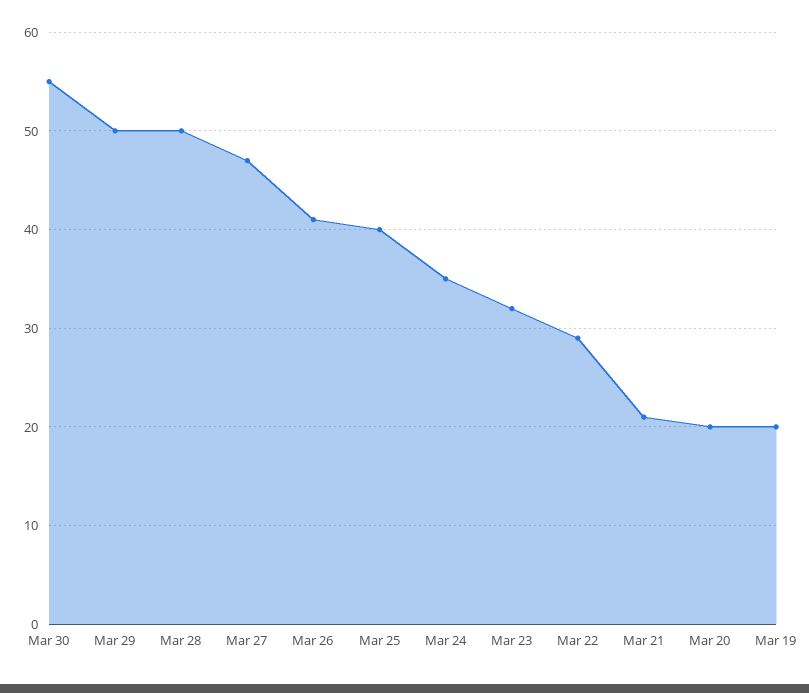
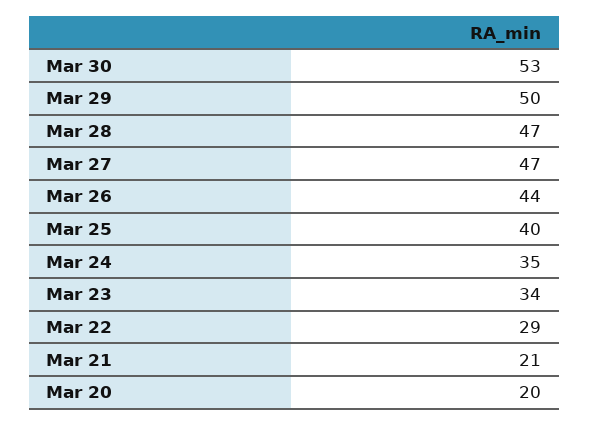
Mar 30: 55 -> 53
Mar 28: 50 -> 47
Mar 26: 41 -> 44
Mar 23: 32 -> 34
Mar 19: 20 -> none

